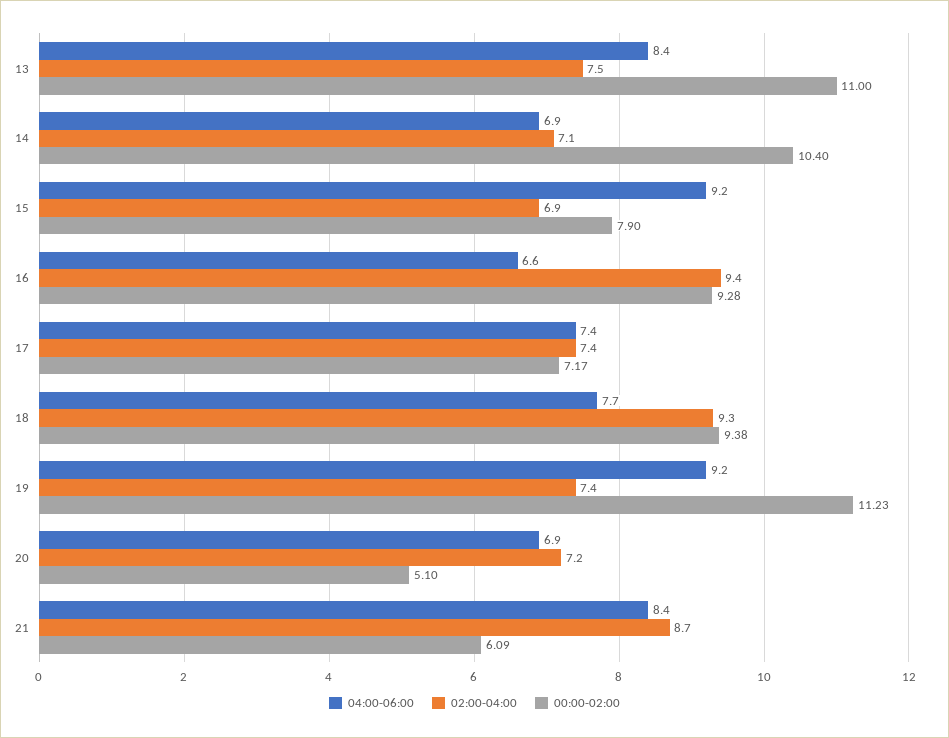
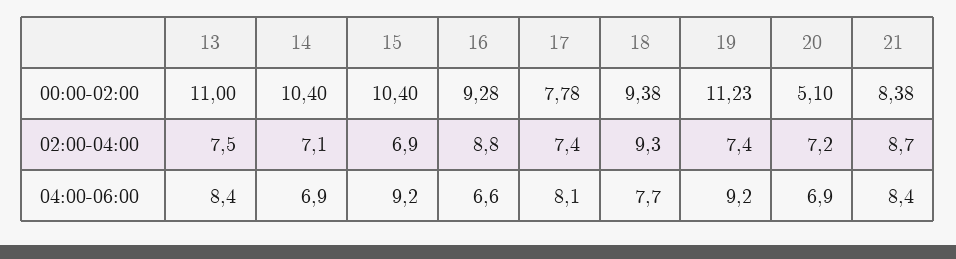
00:00-02:00, 15: 7.9 -> 10.4
02:00-04:00, 16: 9.4 -> 8.8
04:00-06:00, 17: 7.4 -> 8.1
00:00-02:00, 17: 7.17 -> 7.78
00:00-02:00, 21: 6.09 -> 8.38

